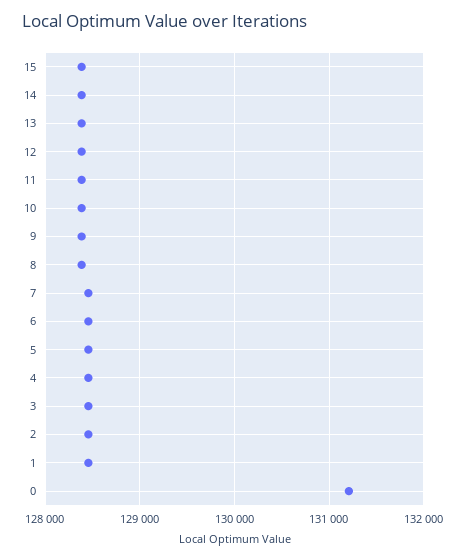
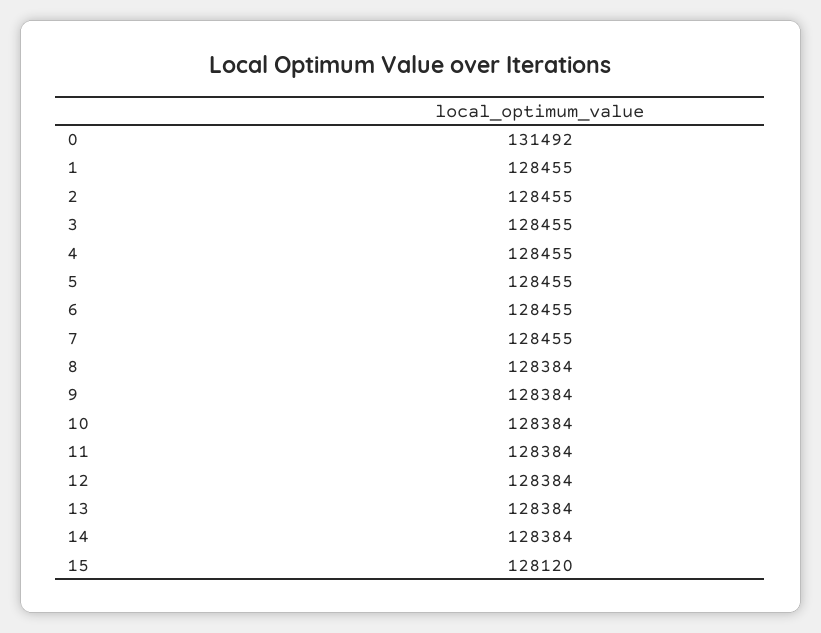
15: 128400 -> 128120
0: 131200 -> 131492

